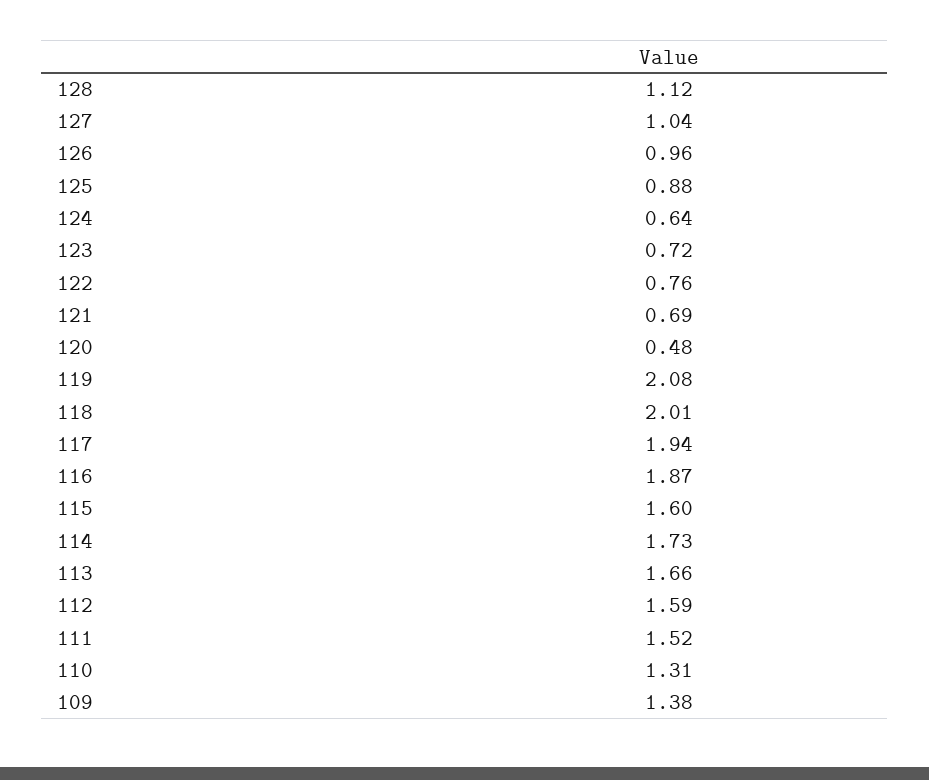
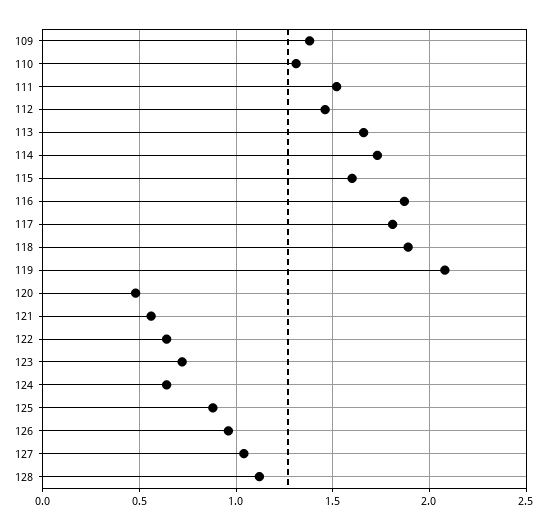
122: 0.76 -> 0.65
121: 0.69 -> 0.55
118: 2.01 -> 1.9
117: 1.94 -> 1.8
112: 1.59 -> 1.45

